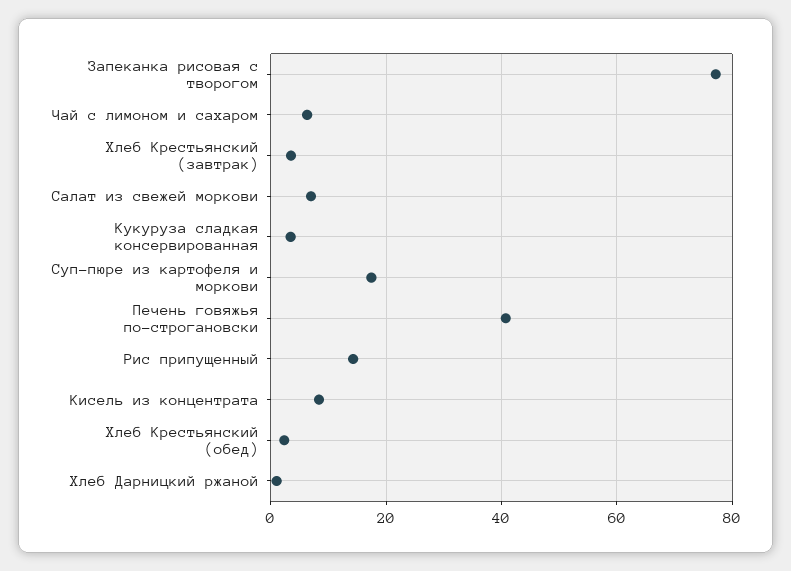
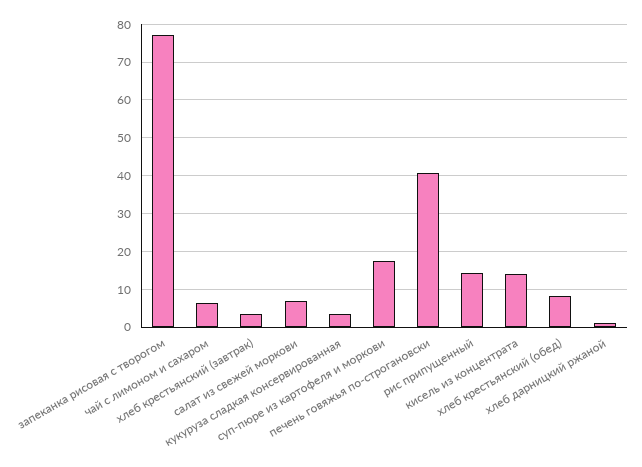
Кисель из концентрата: 8 -> 14
Хлеб Крестьянский (обед): 2 -> 8

